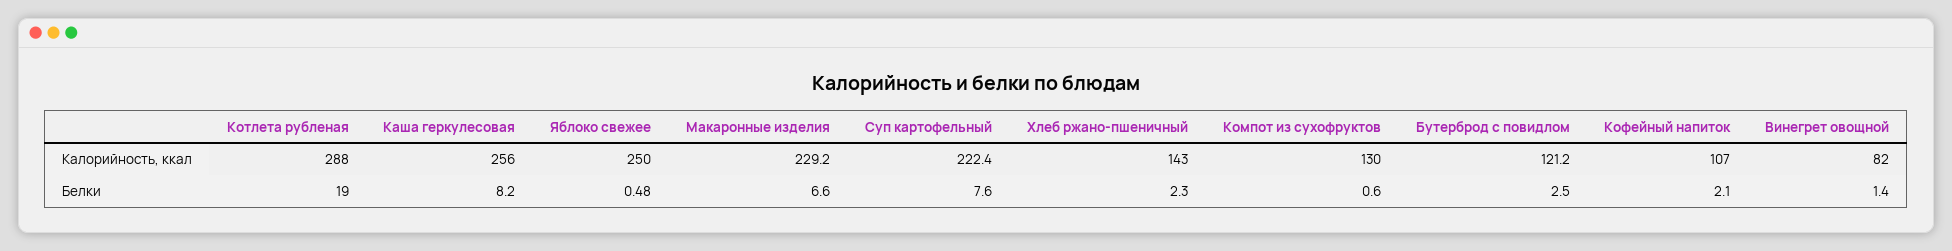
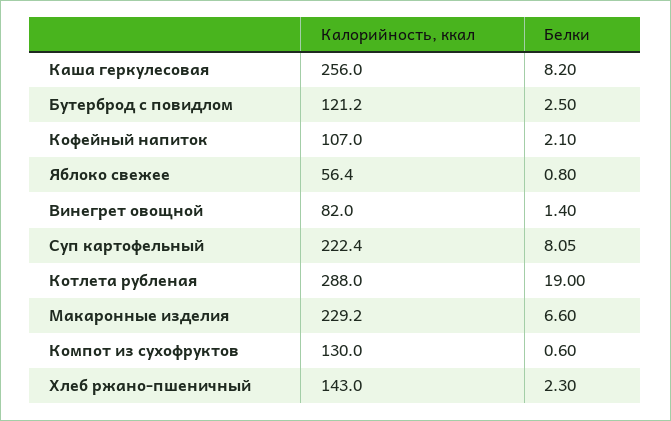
Яблоко свежее, Калорийность, ккал: 250 -> 56.4
Яблоко свежее, Белки: 0.48 -> 0.8
Суп картофельный, Белки: 7.6 -> 8.05

